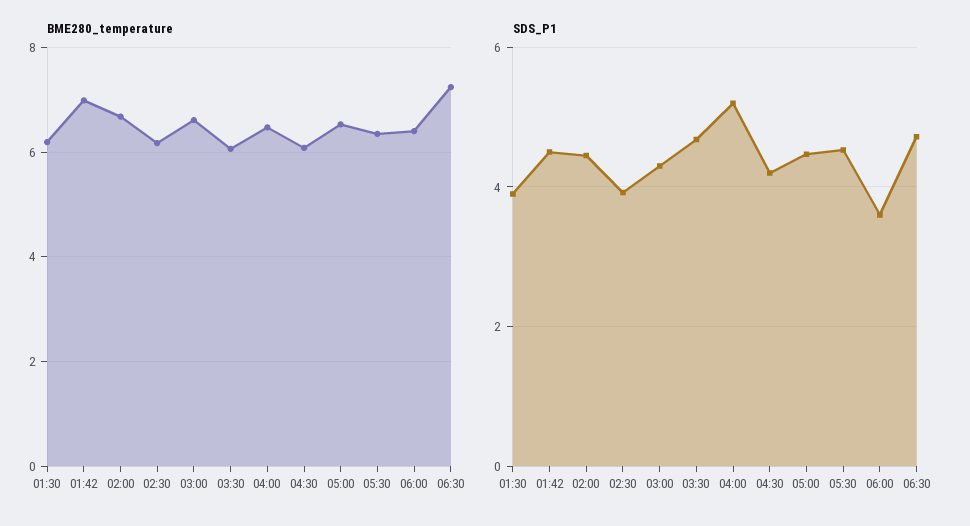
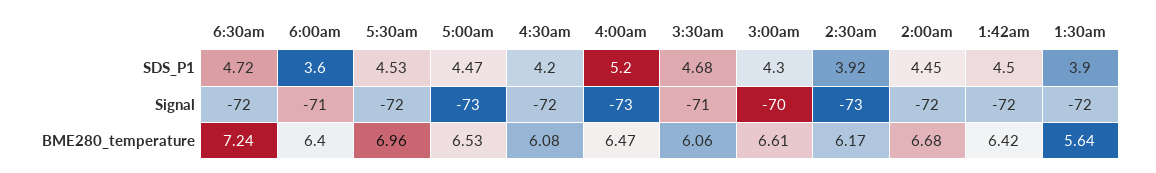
BME280_temperature, 01:30: 6.2 -> 5.64
BME280_temperature, 01:42: 7 -> 6.42
BME280_temperature, 05:30: 6.4 -> 6.96
Signal, 06:30: none -> -72
Signal, 06:00: none -> -71
Signal, 05:30: none -> -72
Signal, 05:00: none -> -73
Signal, 04:30: none -> -72
Signal, 04:00: none -> -73
Signal, 03:30: none -> -71
Signal, 03:00: none -> -70
Signal, 02:30: none -> -73
Signal, 02:00: none -> -72
Signal, 01:42: none -> -72
Signal, 01:30: none -> -72

